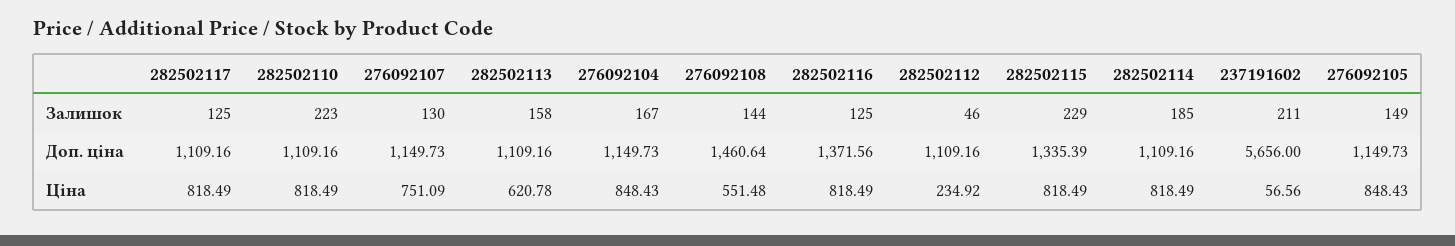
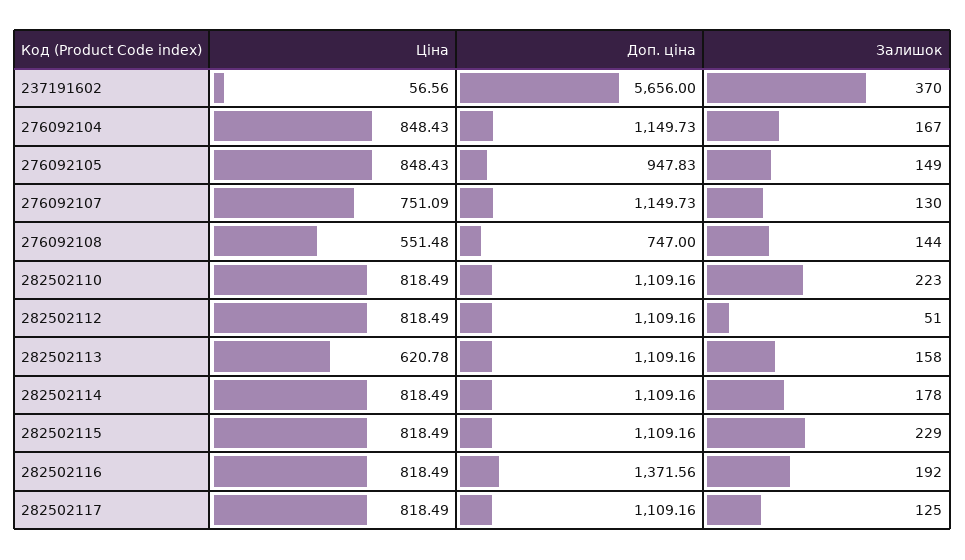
282502116, Залишок: 125 -> 192
282502112, Залишок: 46 -> 51
282502114, Залишок: 185 -> 178
237191602, Залишок: 211 -> 370
276092108, Доп. ціна: 1460.64 -> 747
282502115, Доп. ціна: 1335.39 -> 1109.16
276092105, Доп. ціна: 1149.73 -> 947.83
282502112, Ціна: 234.92 -> 818.49

